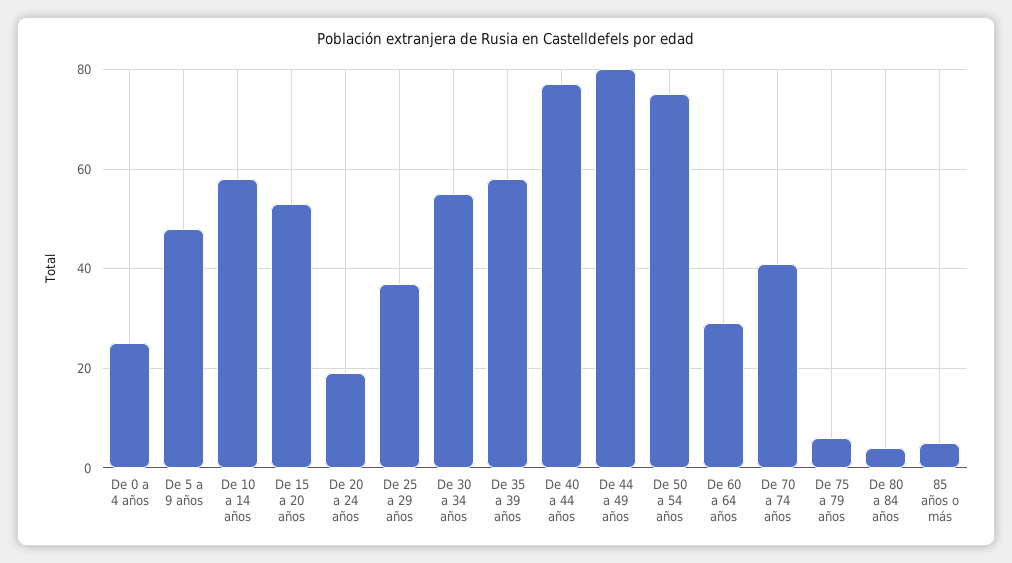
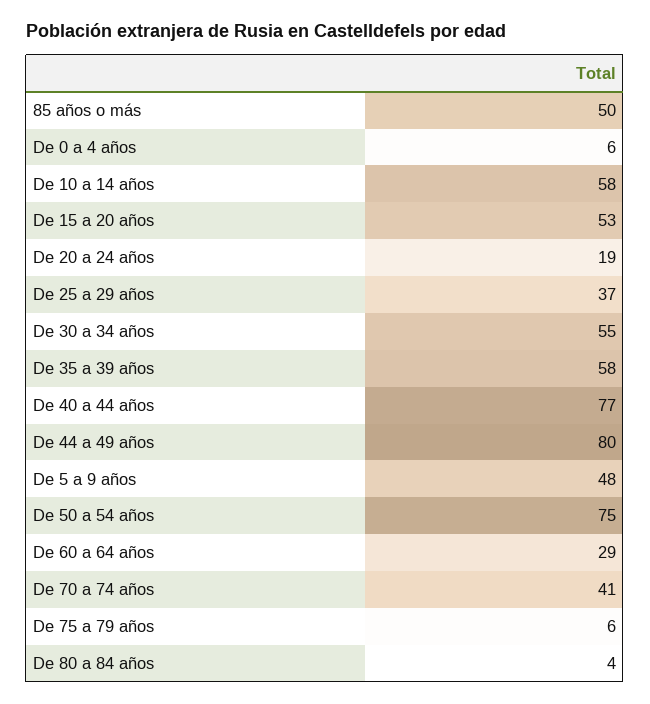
De 0 a 4 años: 25 -> 6
85 años o más: 5 -> 50

